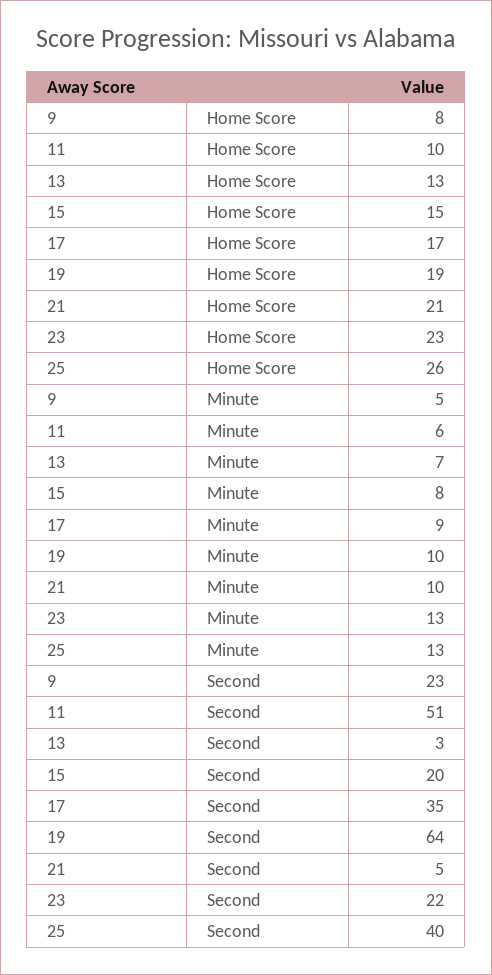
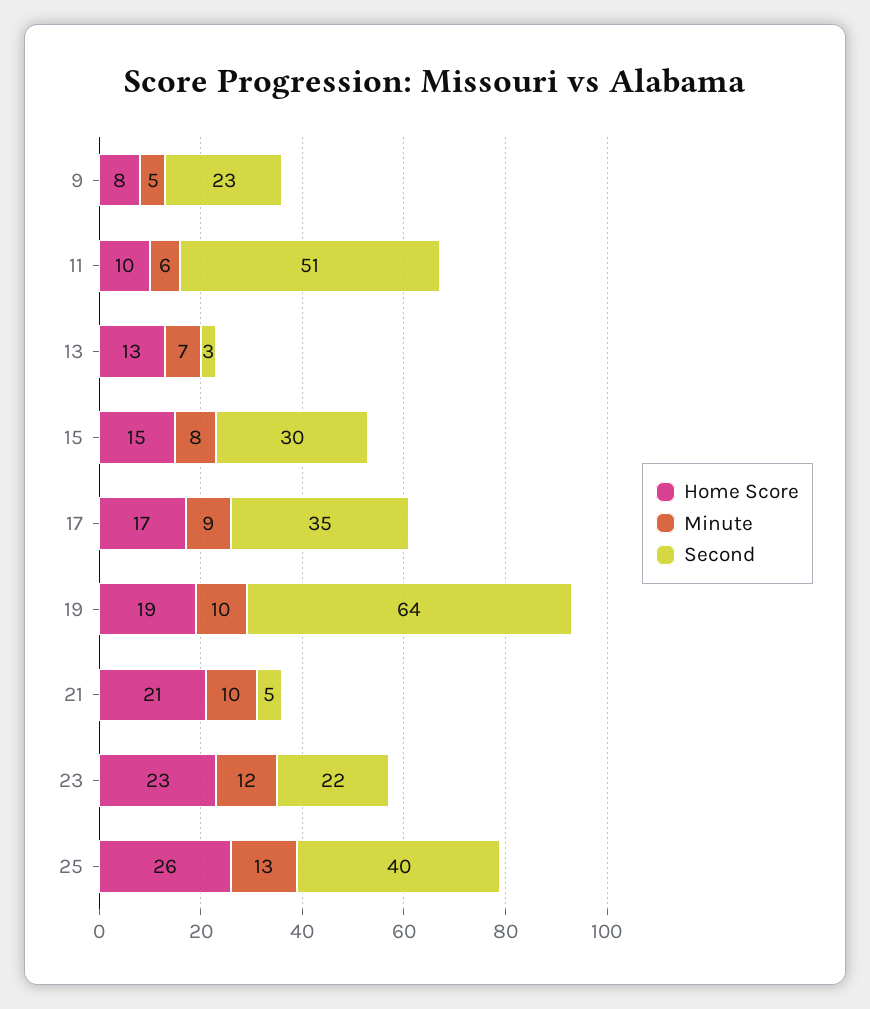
Minute, 23: 13 -> 12
Second, 15: 20 -> 30

